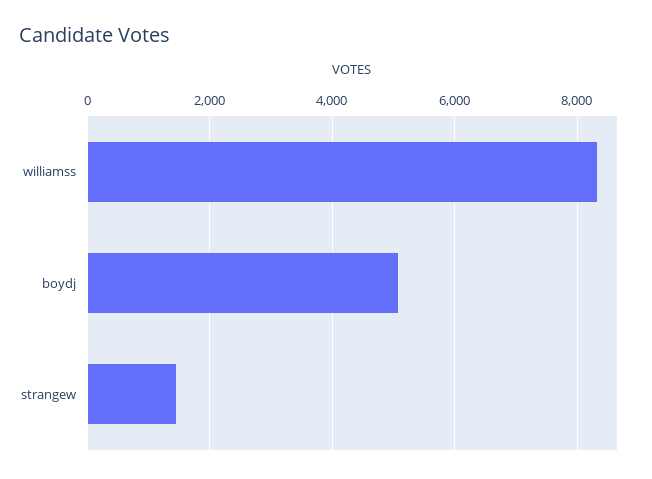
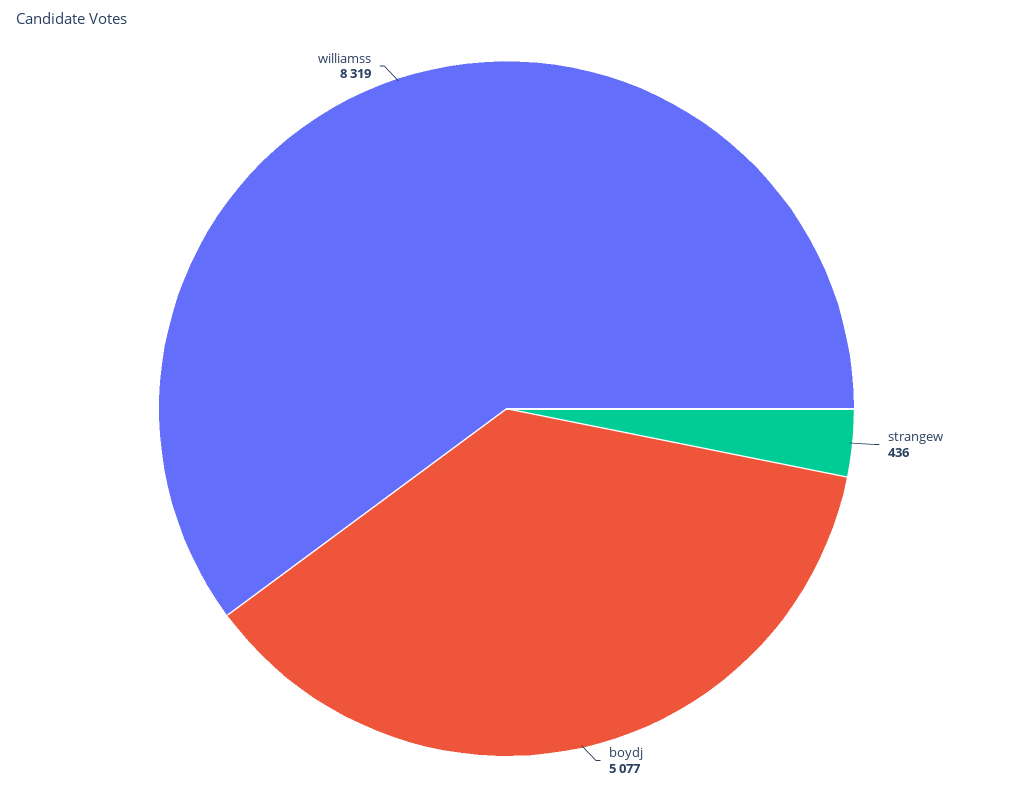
strangew: 1400 -> 436

